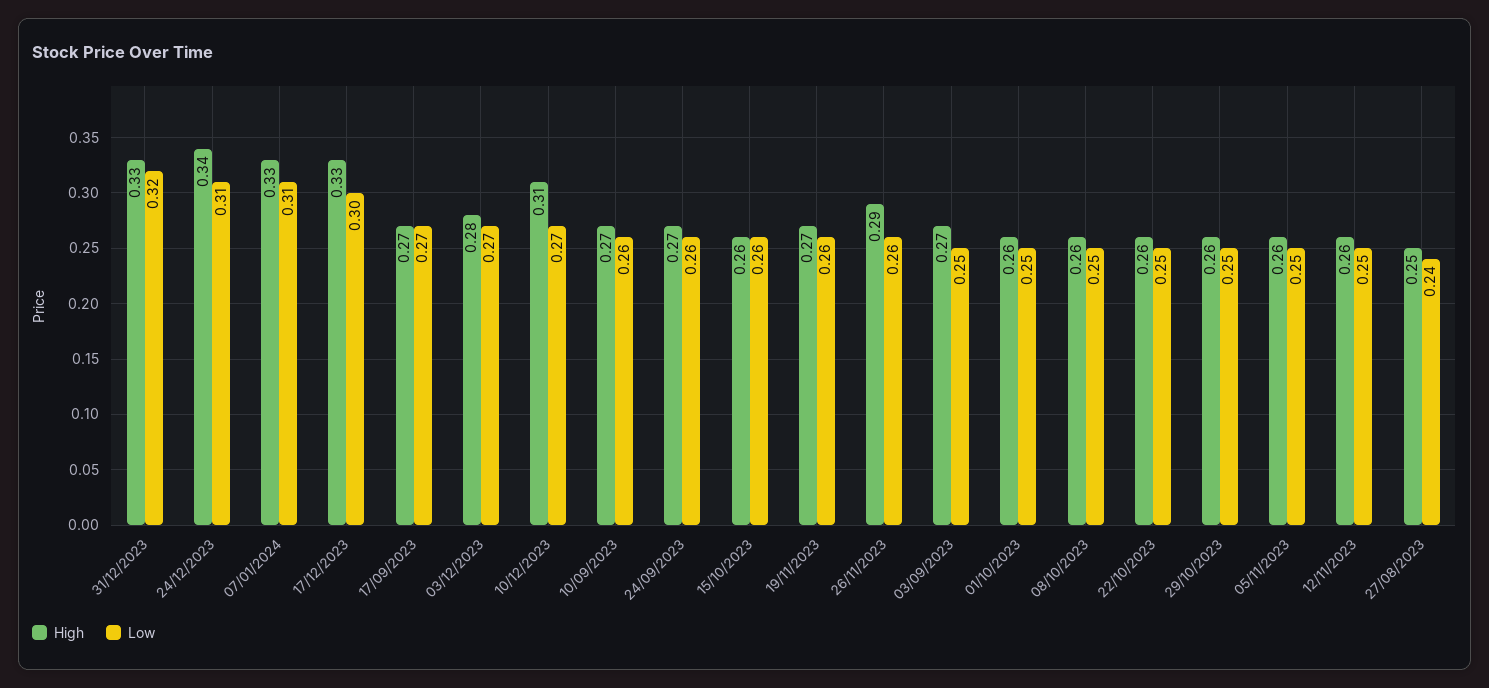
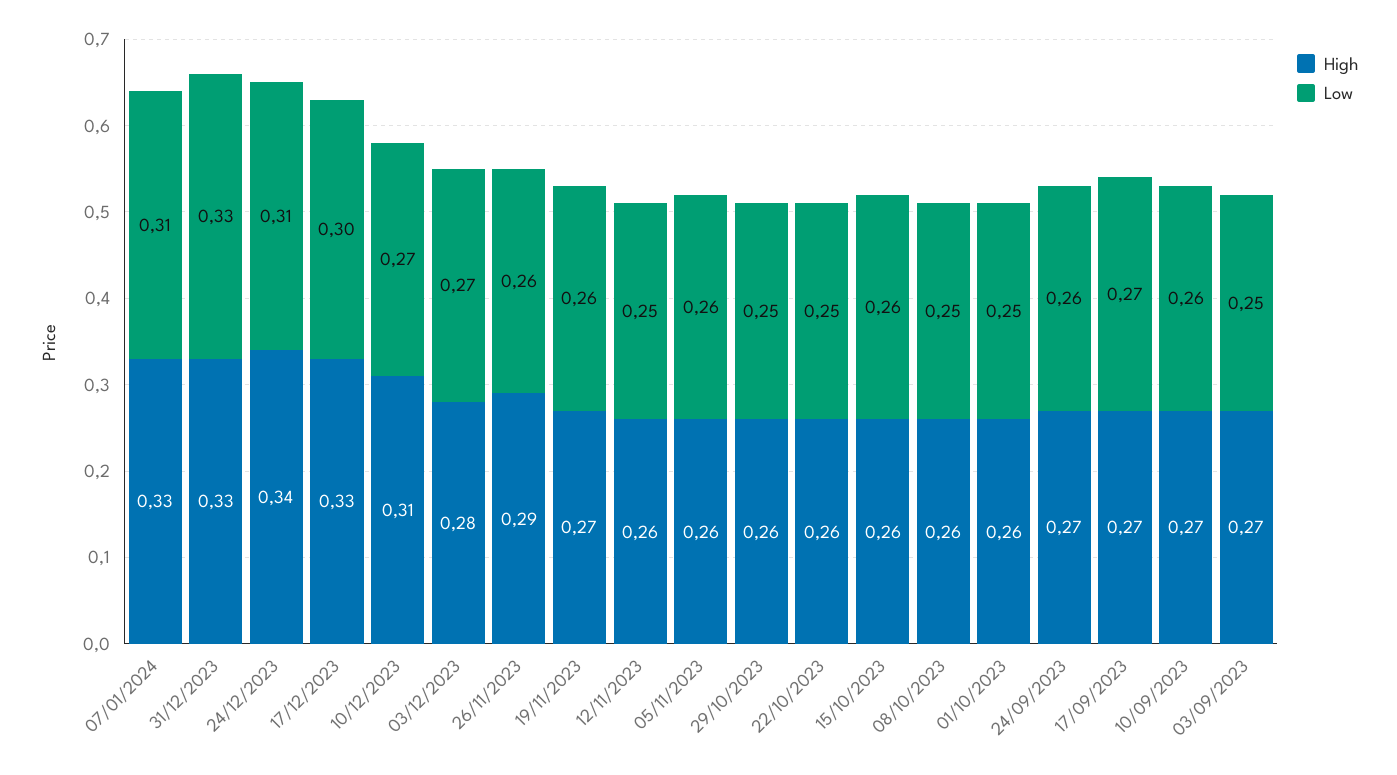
Low, 31/12/2023: 0.32 -> 0.33
Low, 05/11/2023: 0.25 -> 0.26
High, 27/08/2023: 0.25 -> none
Low, 27/08/2023: 0.24 -> none

